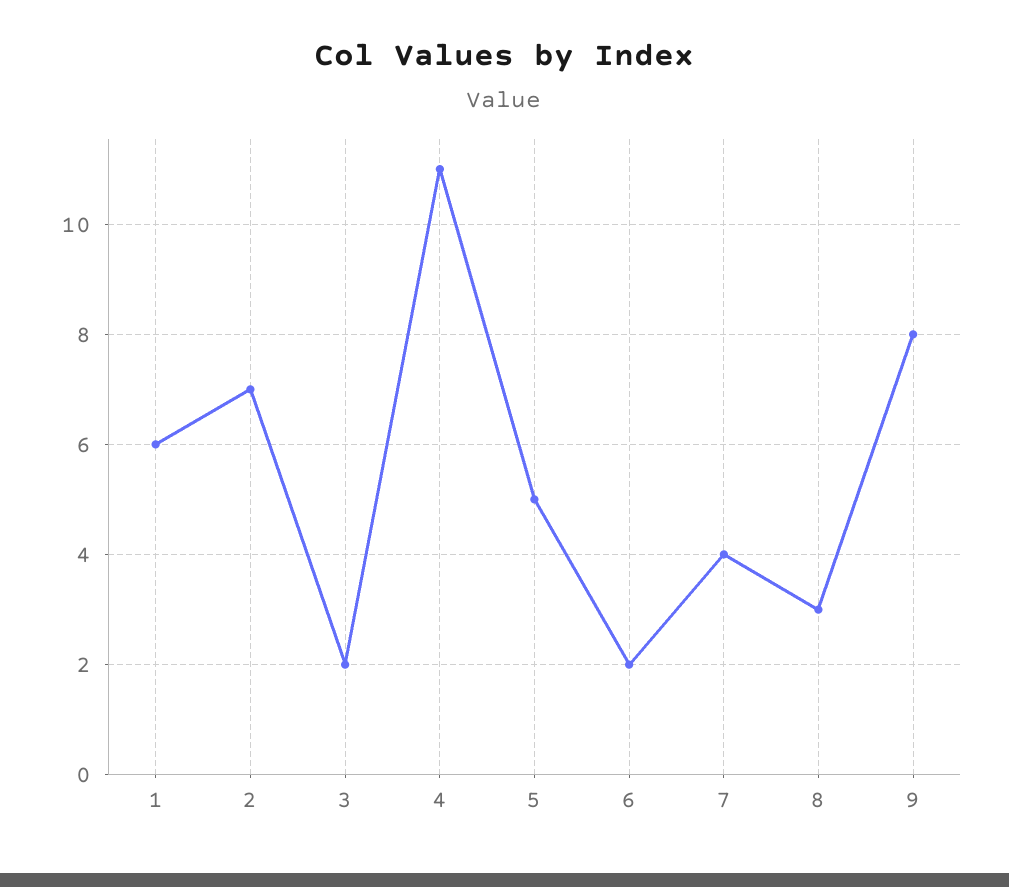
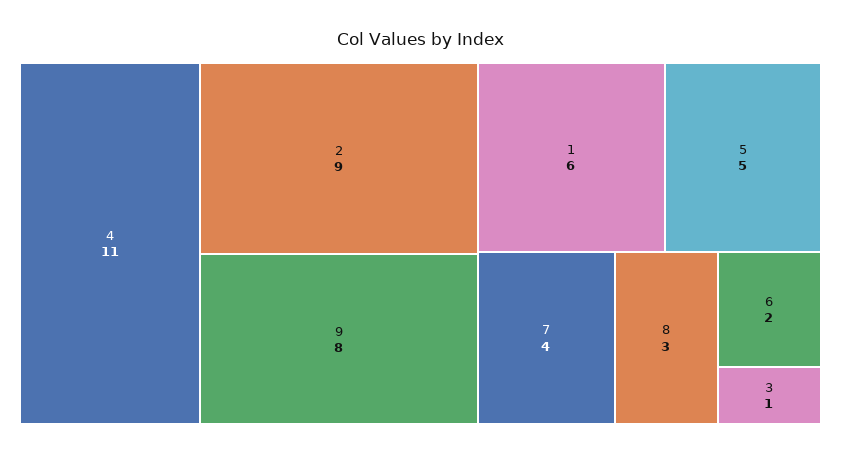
2: 7 -> 9
3: 2 -> 1

